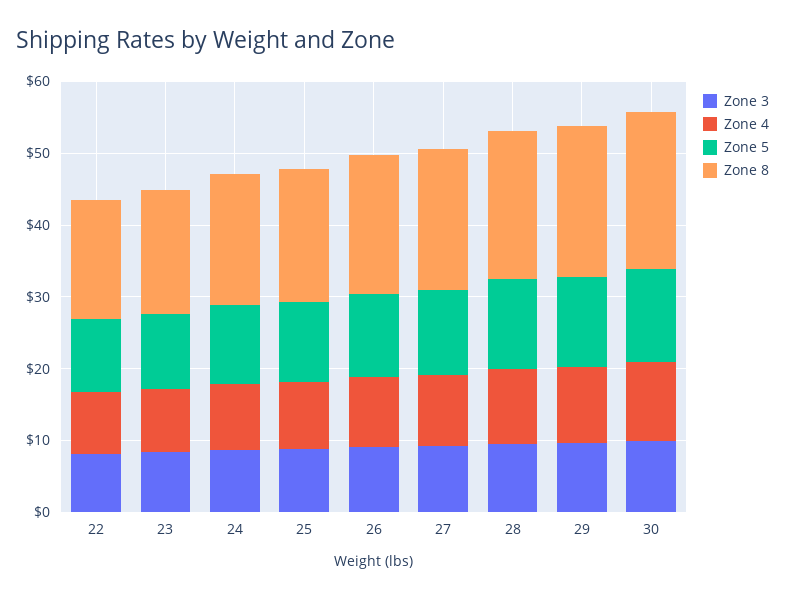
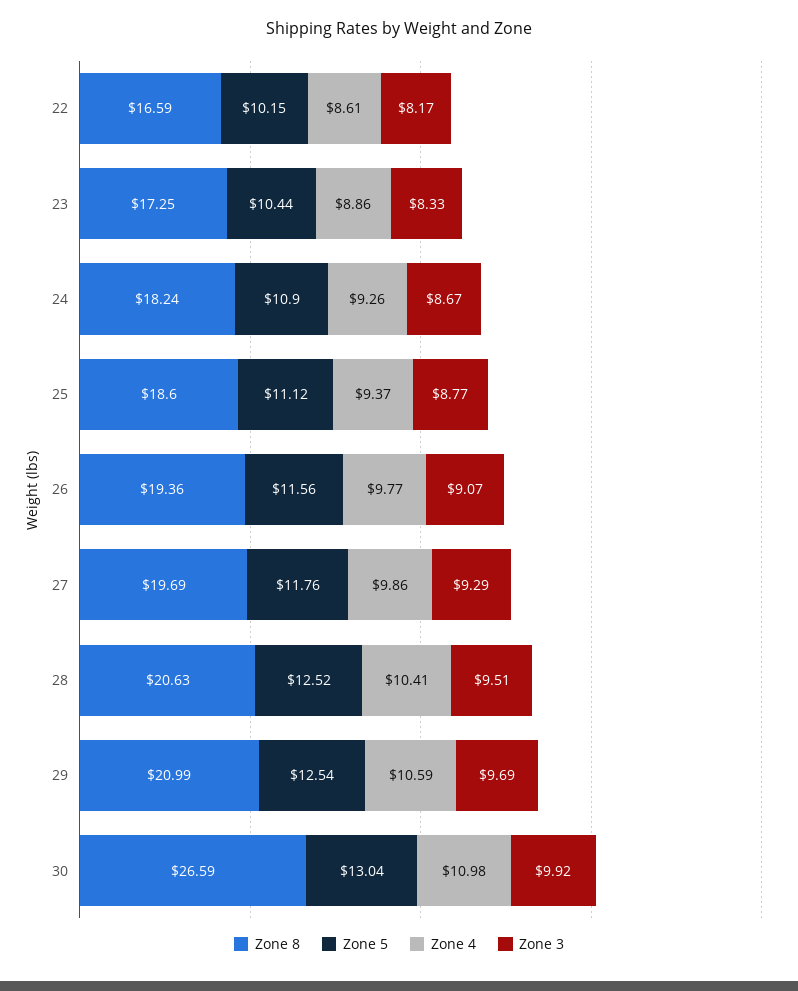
Zone 8, 30: 22 -> 26.59

